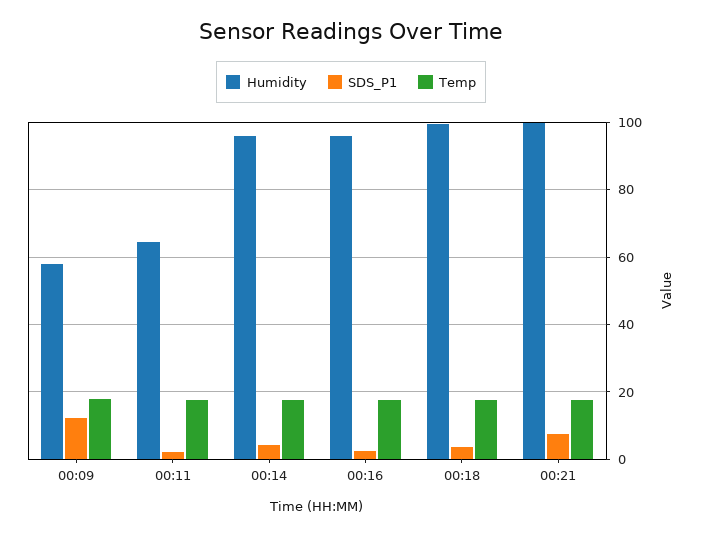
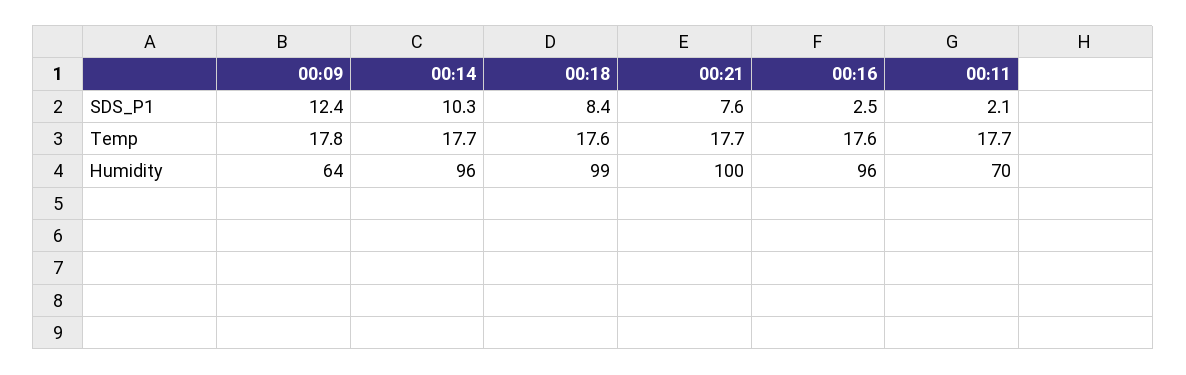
Humidity, 00:09: 58 -> 64
Humidity, 00:11: 64 -> 70
SDS_P1, 00:14: 4 -> 10.3
SDS_P1, 00:18: 4 -> 8.4

